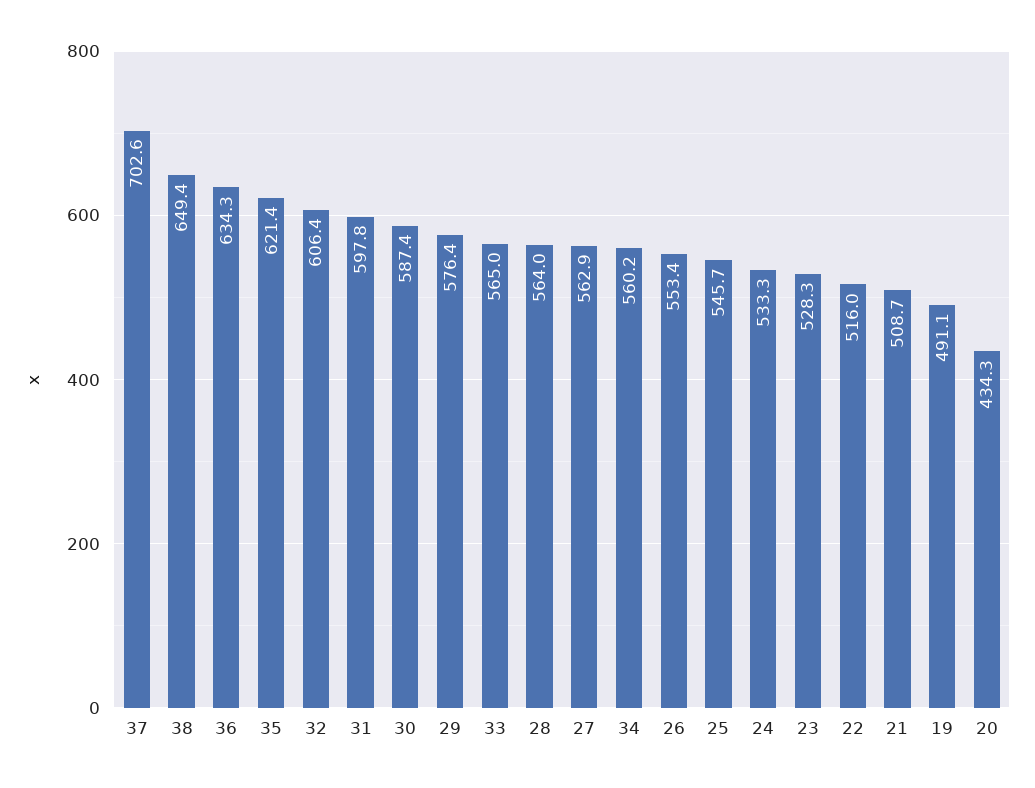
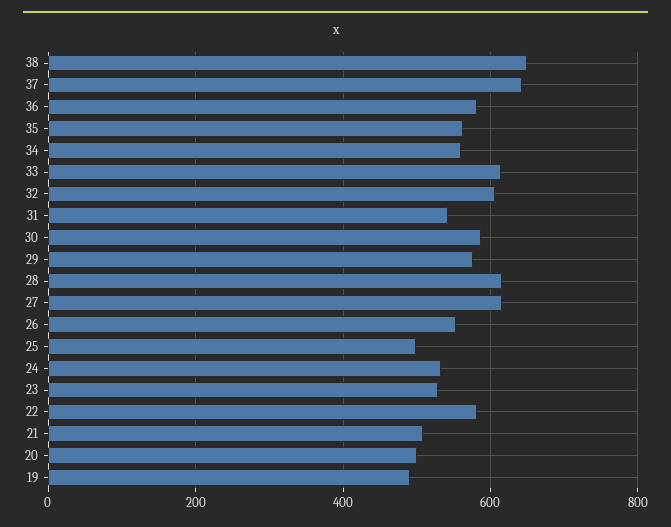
37: 702.6 -> 640
36: 634.3 -> 580
35: 621.4 -> 560
31: 597.8 -> 540
33: 565 -> 620
28: 564 -> 620
27: 562.9 -> 620
25: 545.7 -> 500
22: 516 -> 580
20: 434.3 -> 500

